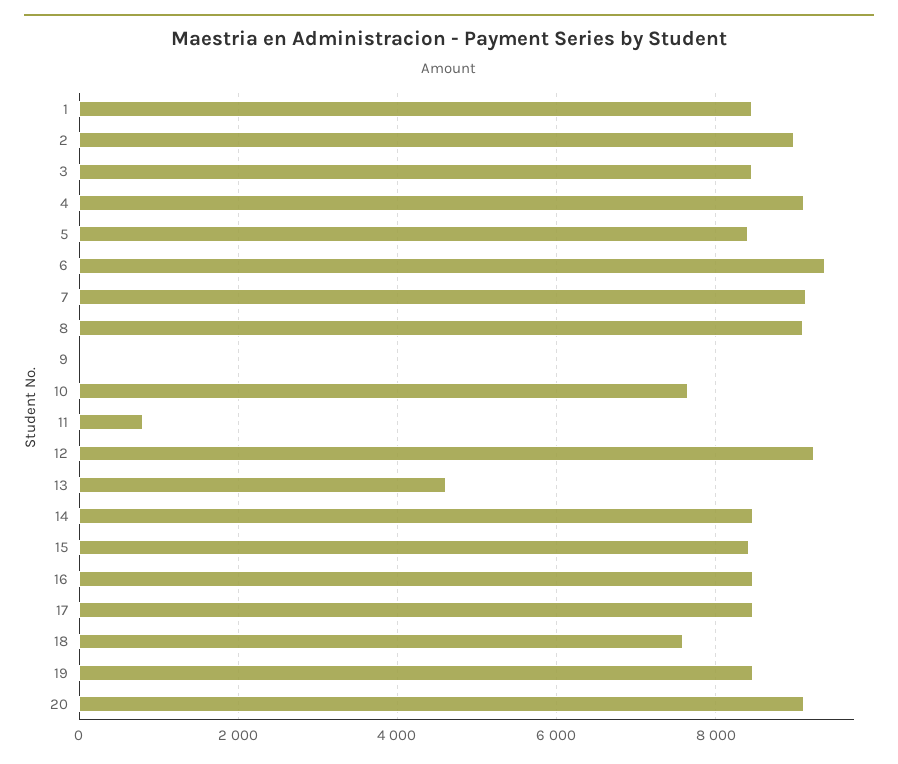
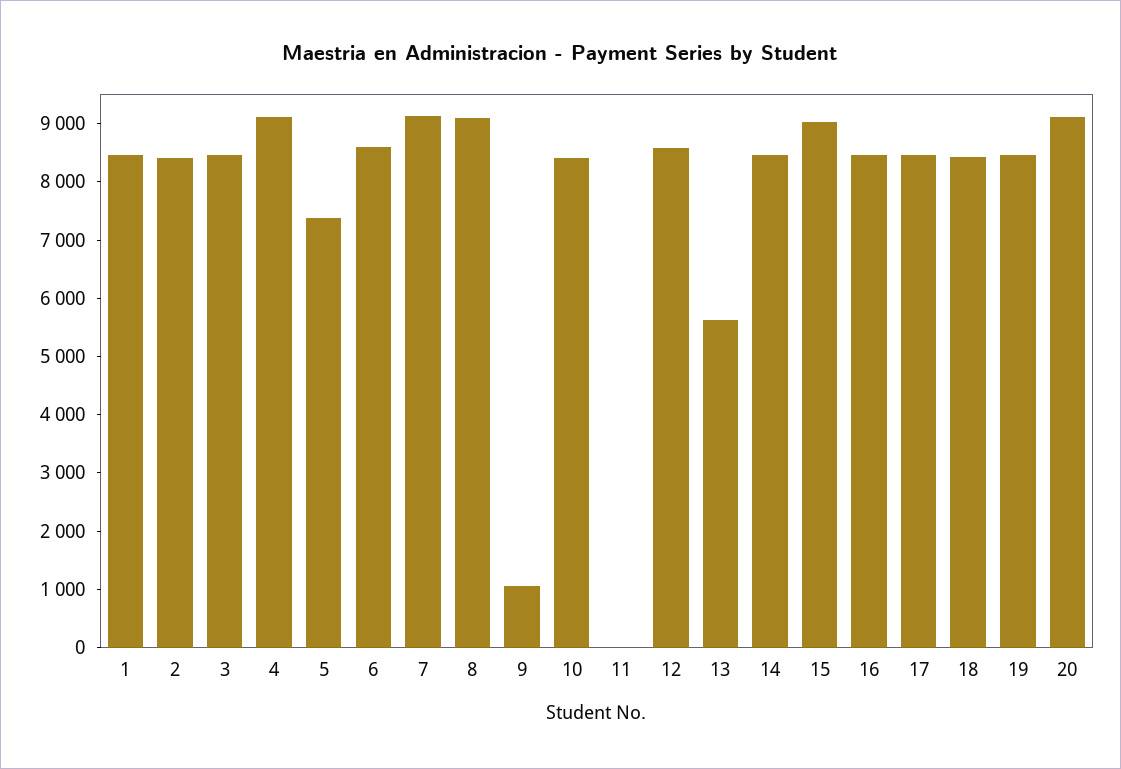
2: 9000 -> 8400
5: 8400 -> 7400
6: 9400 -> 8600
9: 0 -> 1000
10: 7600 -> 8400
11: 800 -> 0
12: 9200 -> 8600
13: 4600 -> 5600
15: 8400 -> 9000
18: 7600 -> 8400

